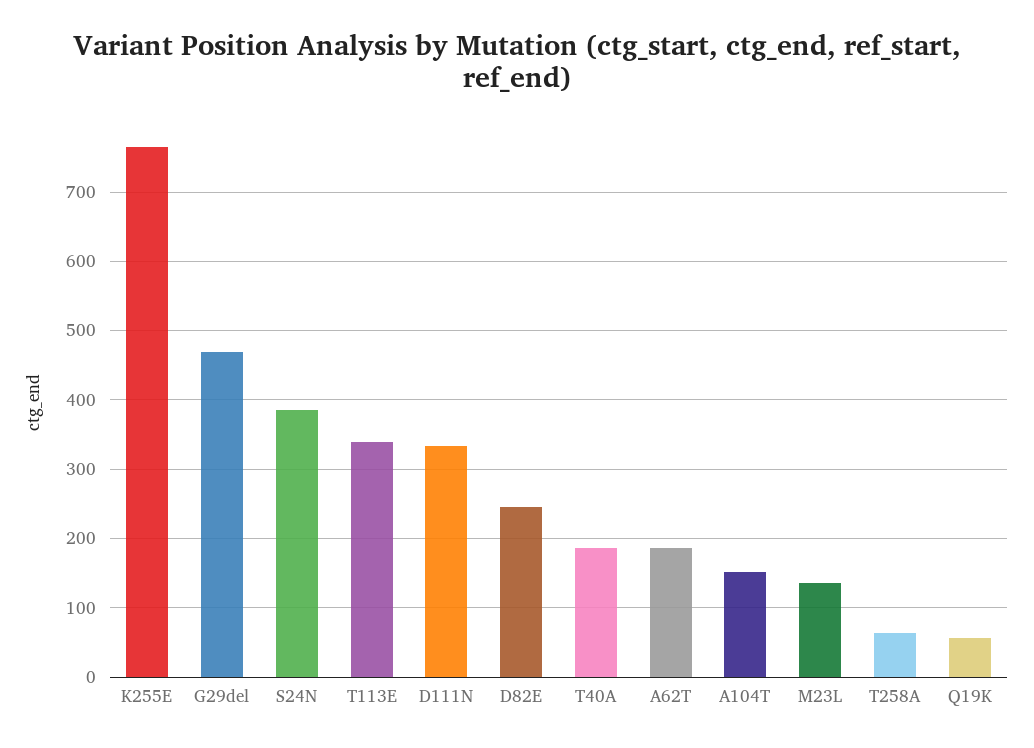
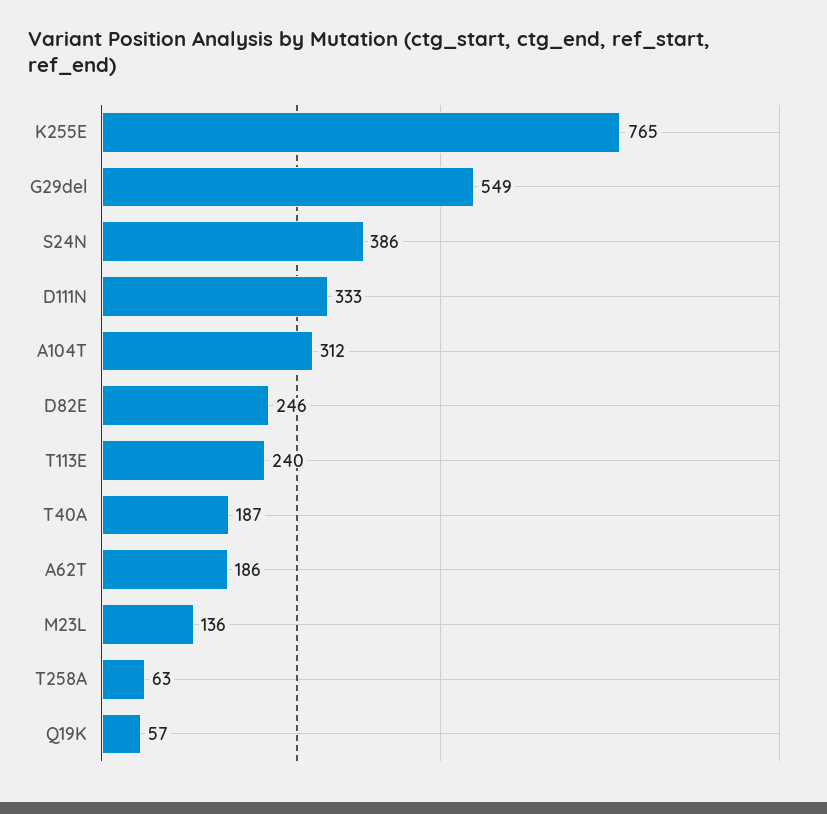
G29del: 470 -> 549
T113E: 340 -> 240
A104T: 150 -> 312

